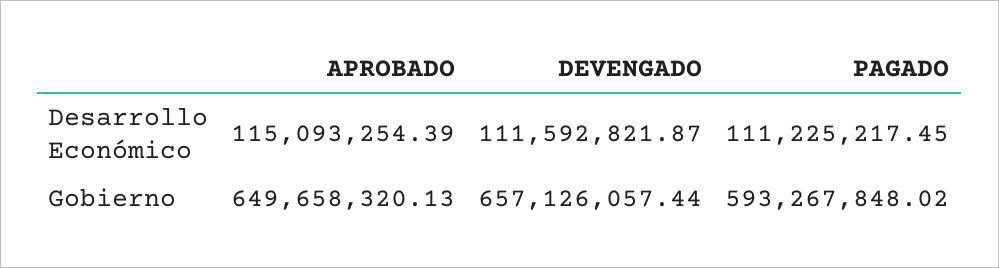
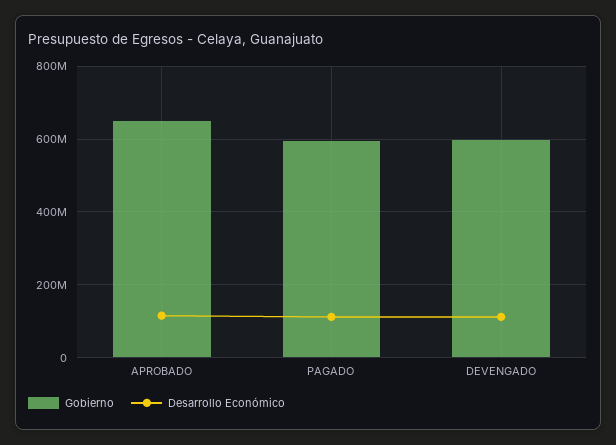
Gobierno, DEVENGADO: 657126057.44 -> 600000000

